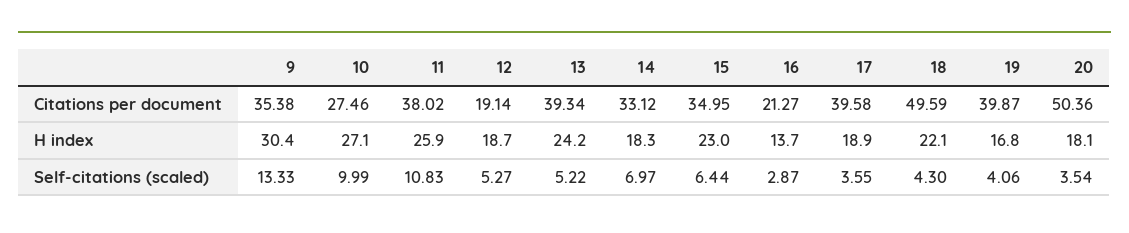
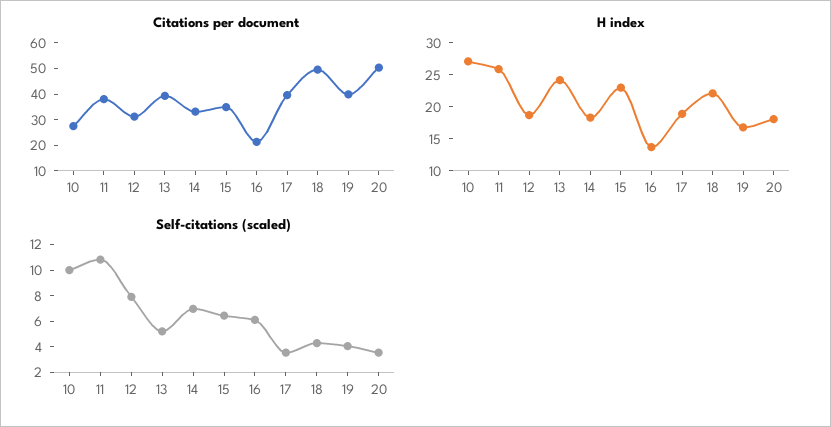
Citations per document, 9: 35.38 -> none
Citations per document, 12: 19.14 -> 30
H index, 9: 30.4 -> none
Self-citations (scaled), 9: 13.33 -> none
Self-citations (scaled), 12: 5.27 -> 8
Self-citations (scaled), 16: 2.87 -> 6

